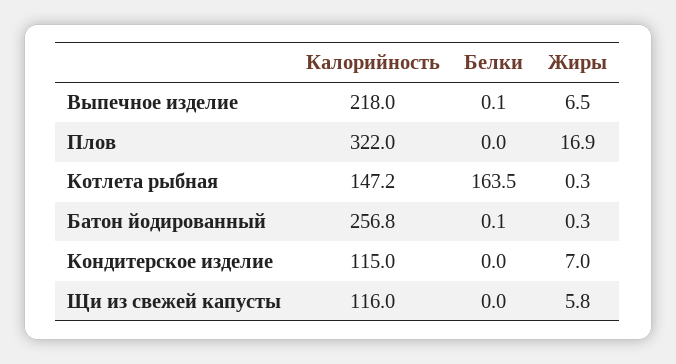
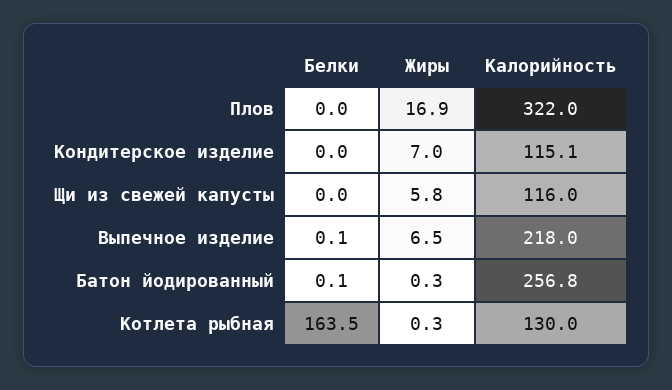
Калорийность, Котлета рыбная: 147.2 -> 130
Калорийность, Кондитерское изделие: 115 -> 115.1

